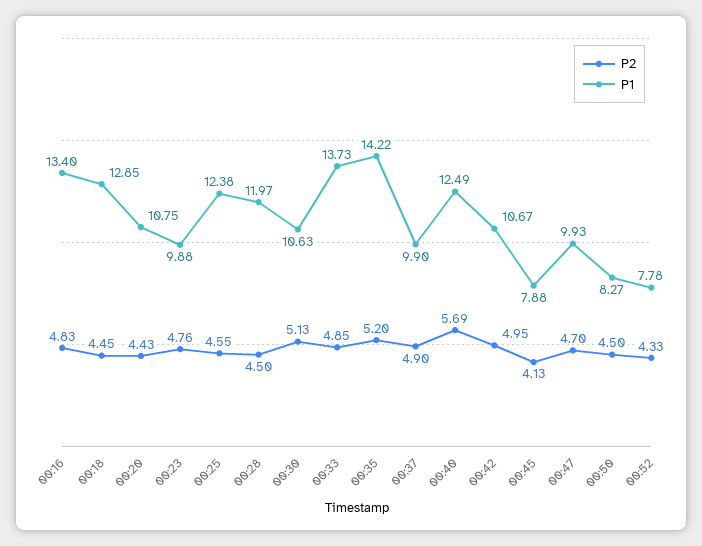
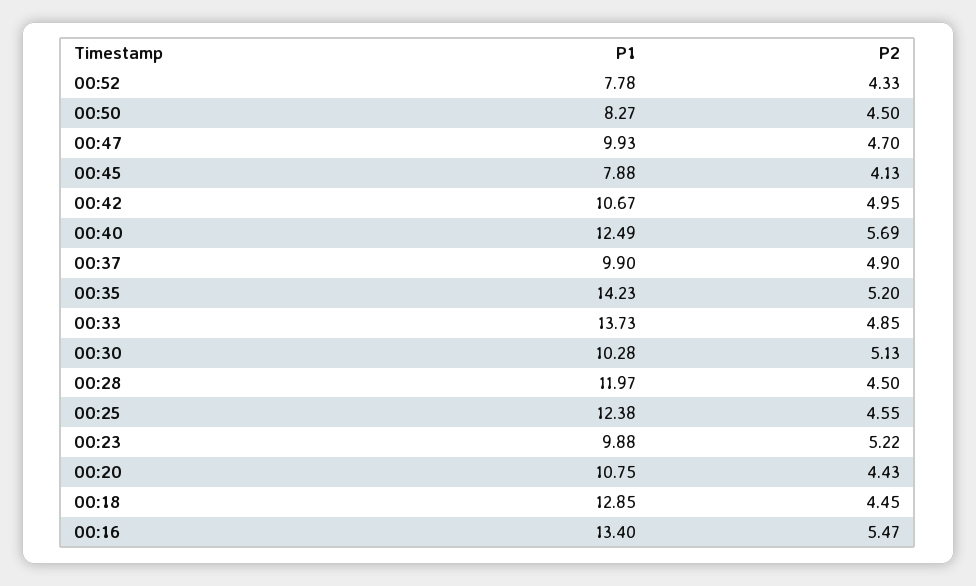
P2, 00:16: 4.83 -> 5.47
P2, 00:23: 4.76 -> 5.22
P1, 00:30: 10.63 -> 10.28
P1, 00:35: 14.22 -> 14.23

